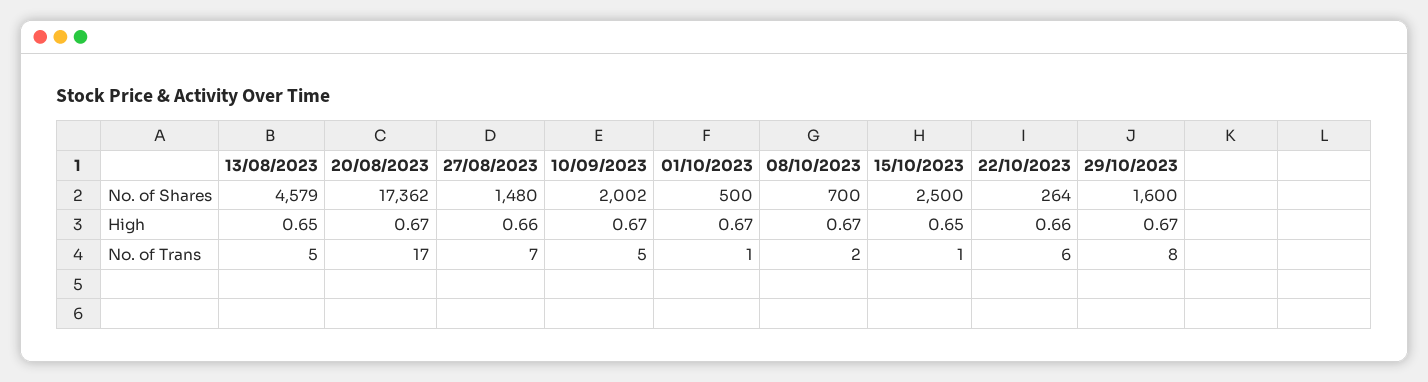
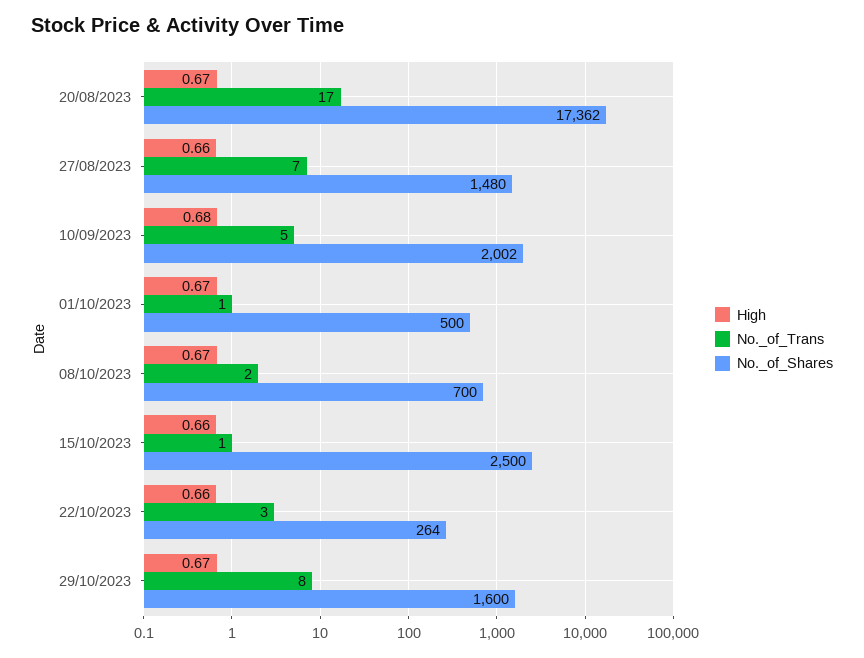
No. of Shares, 13/08/2023: 4579 -> none
High, 13/08/2023: 0.65 -> none
High, 10/09/2023: 0.67 -> 0.68
High, 15/10/2023: 0.65 -> 0.66
No. of Trans, 13/08/2023: 5 -> none
No. of Trans, 22/10/2023: 6 -> 3

